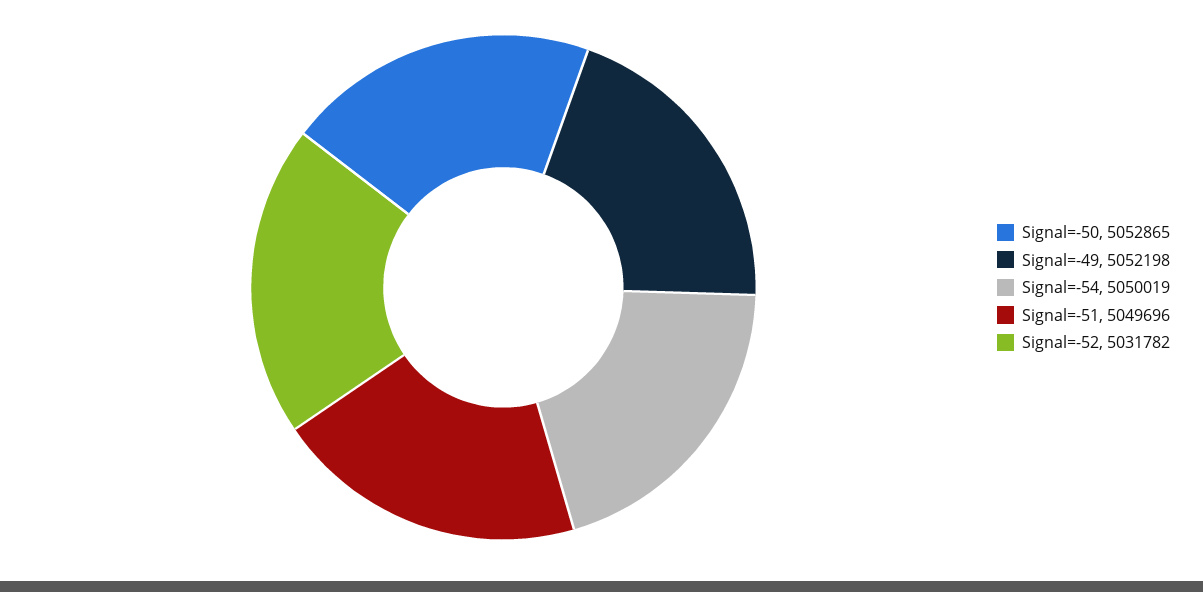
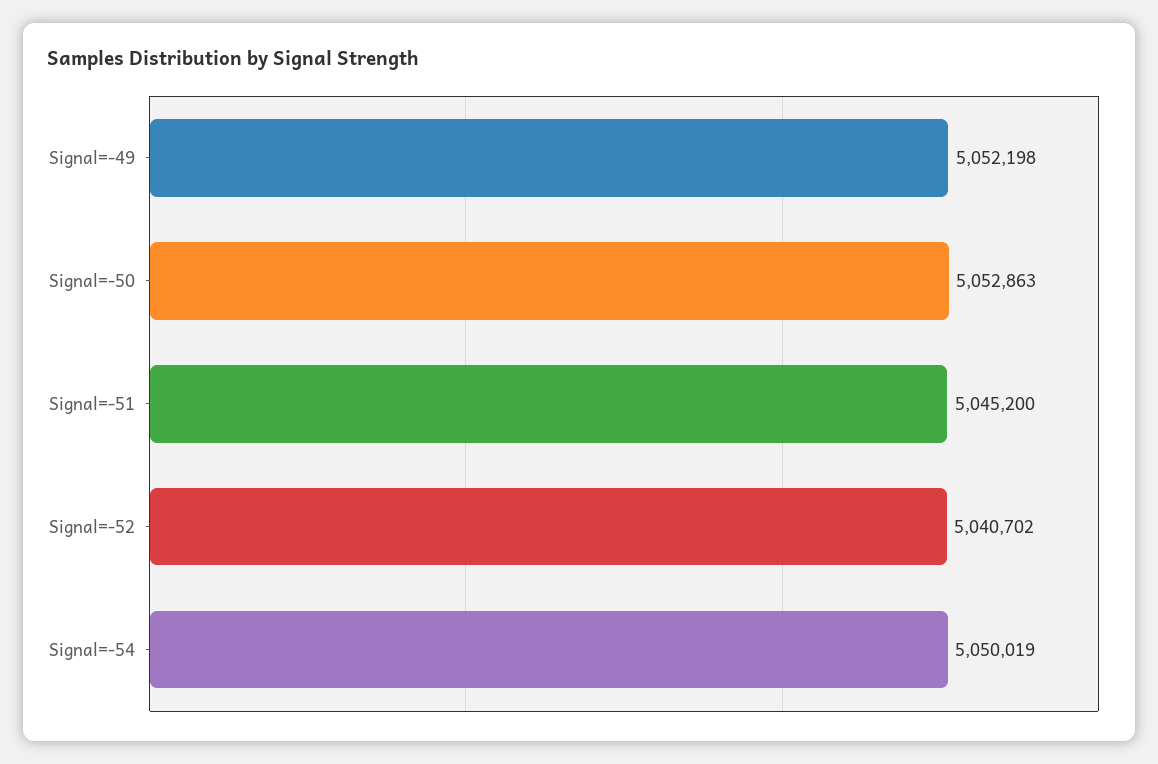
Signal=-50: 5052865 -> 5052863
Signal=-51: 5049696 -> 5045200
Signal=-52: 5031782 -> 5040702

